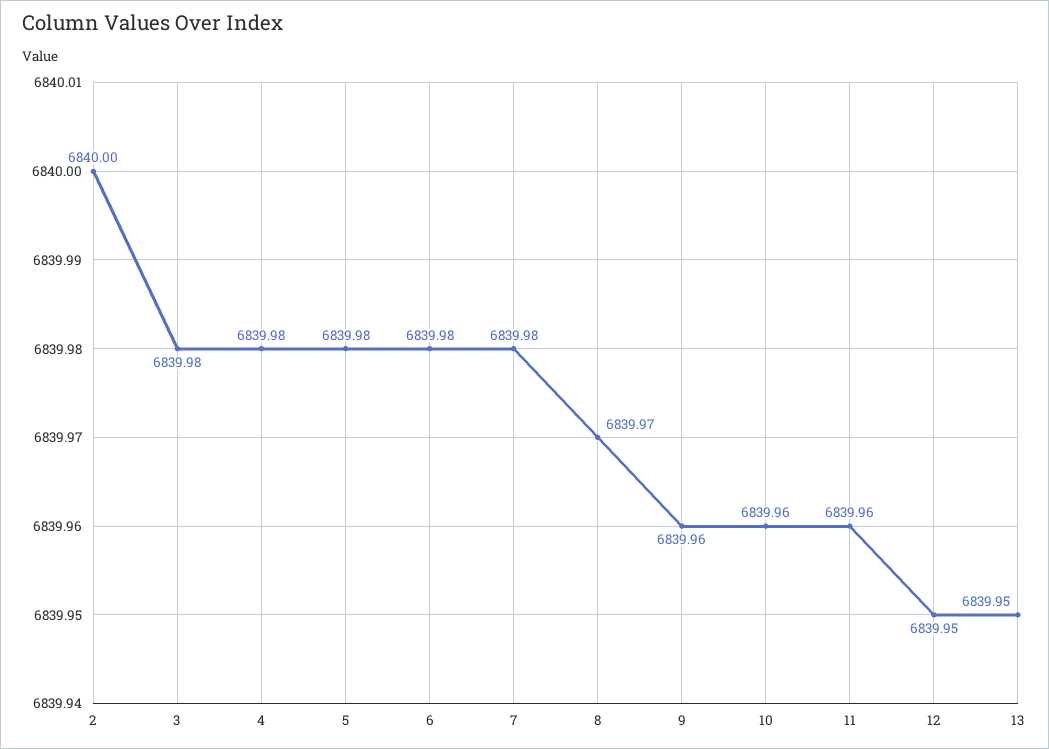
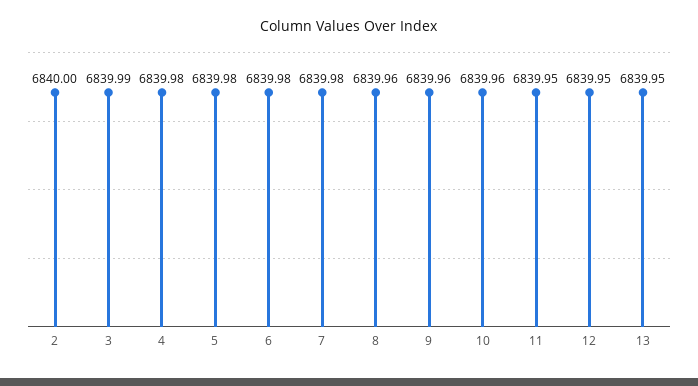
3: 6839.98 -> 6839.99
8: 6839.97 -> 6839.96
11: 6839.96 -> 6839.95

